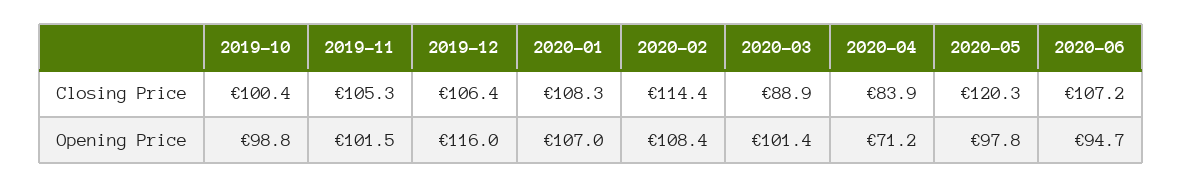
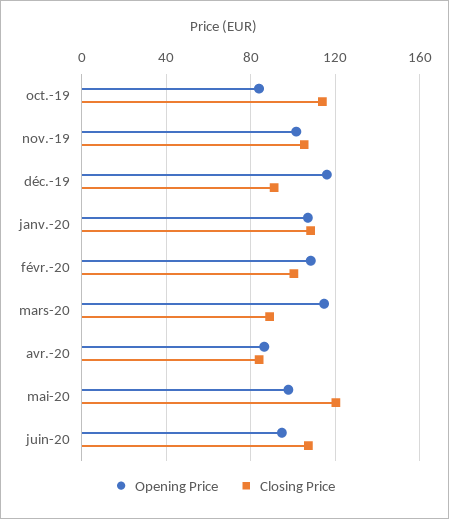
Closing Price, 2019-10: 100.4 -> 115
Closing Price, 2019-12: 106.4 -> 90
Closing Price, 2020-02: 114.4 -> 100
Opening Price, 2019-10: 98.8 -> 85
Opening Price, 2020-03: 101.4 -> 115
Opening Price, 2020-04: 71.2 -> 85

